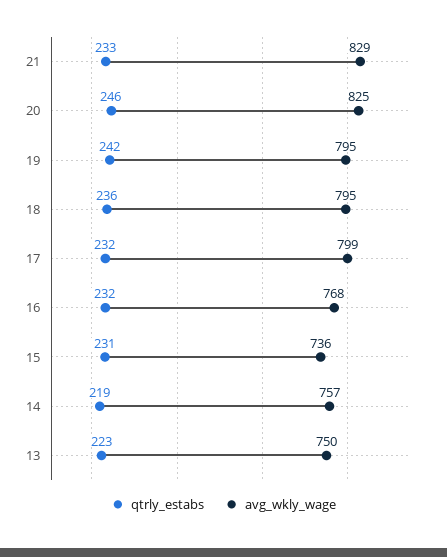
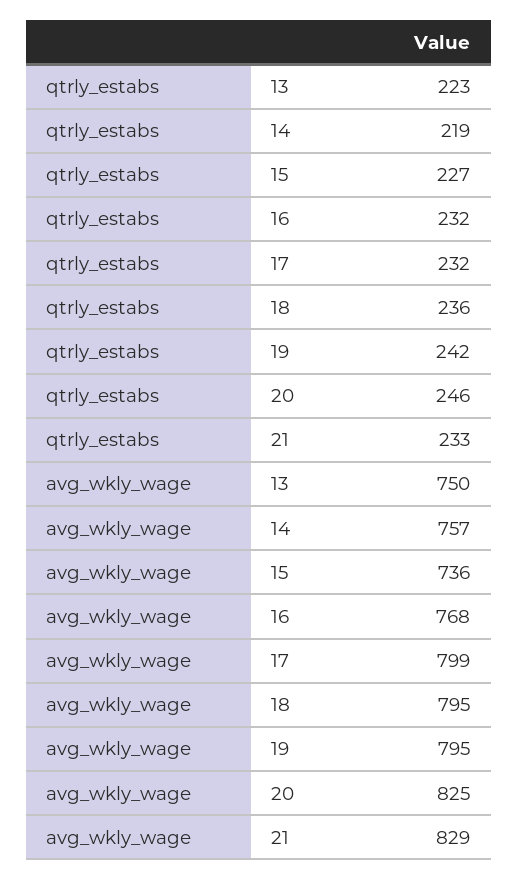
qtrly_estabs, 15: 231 -> 227

